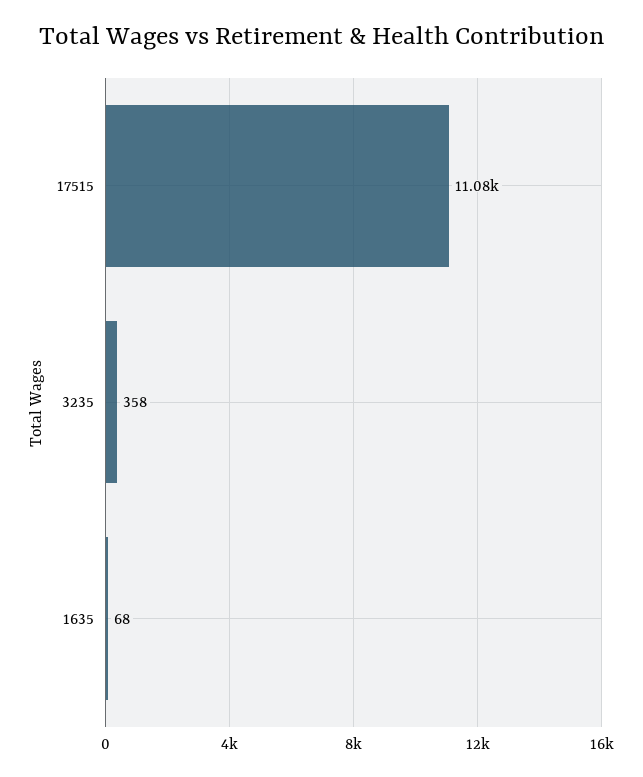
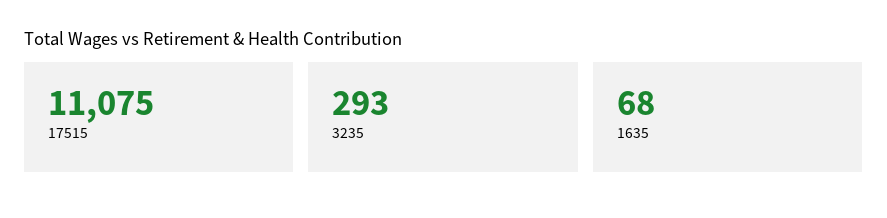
3235: 358 -> 293

